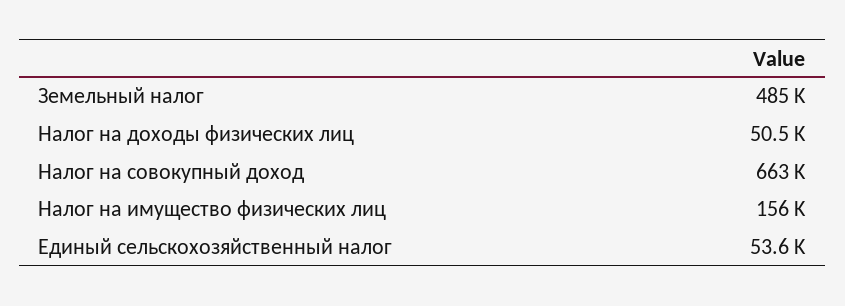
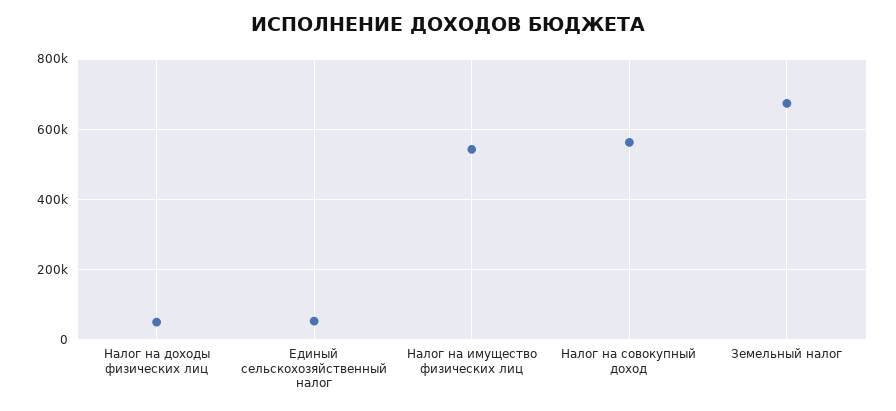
Земельный налог: 485000 -> 680000
Налог на совокупный доход: 663000 -> 560000
Налог на имущество физических лиц: 156000 -> 540000

